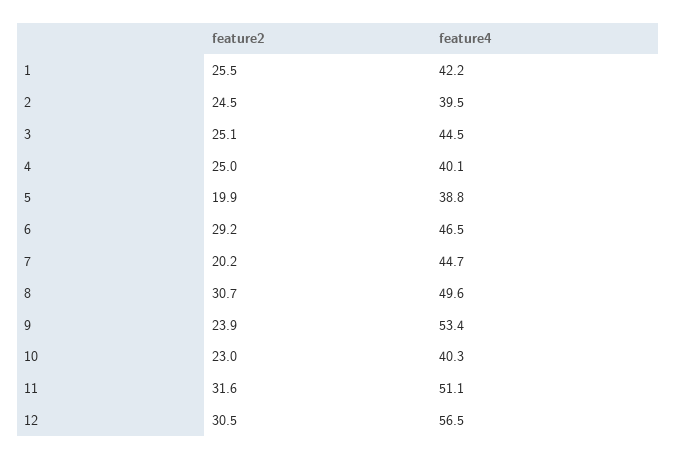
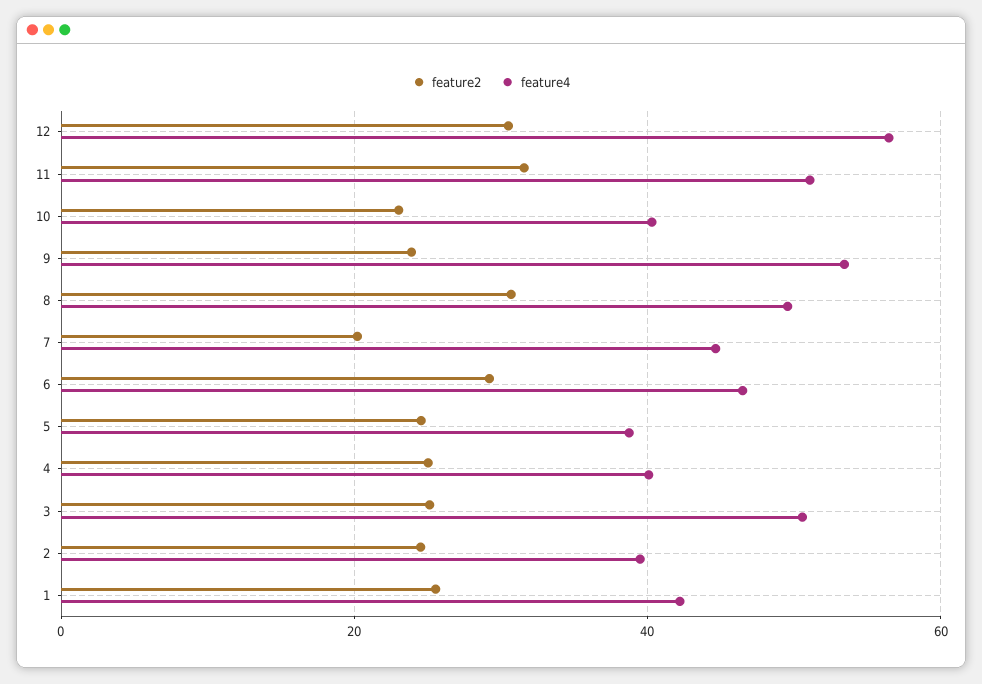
feature4, 3: 44.5 -> 50
feature2, 5: 19.9 -> 24

